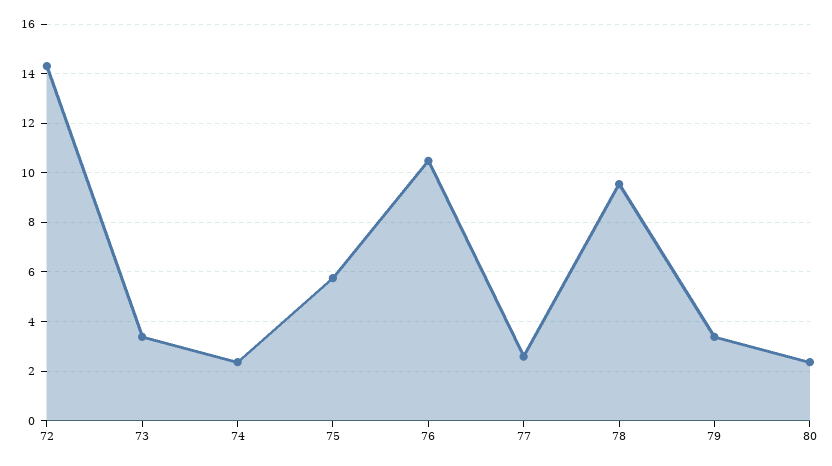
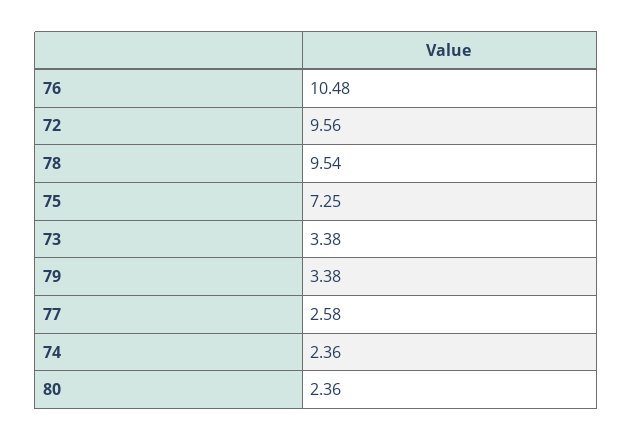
72: 14.25 -> 9.56
75: 5.75 -> 7.25

